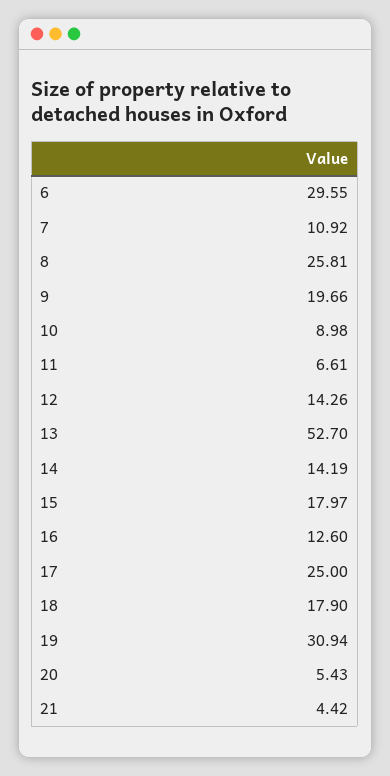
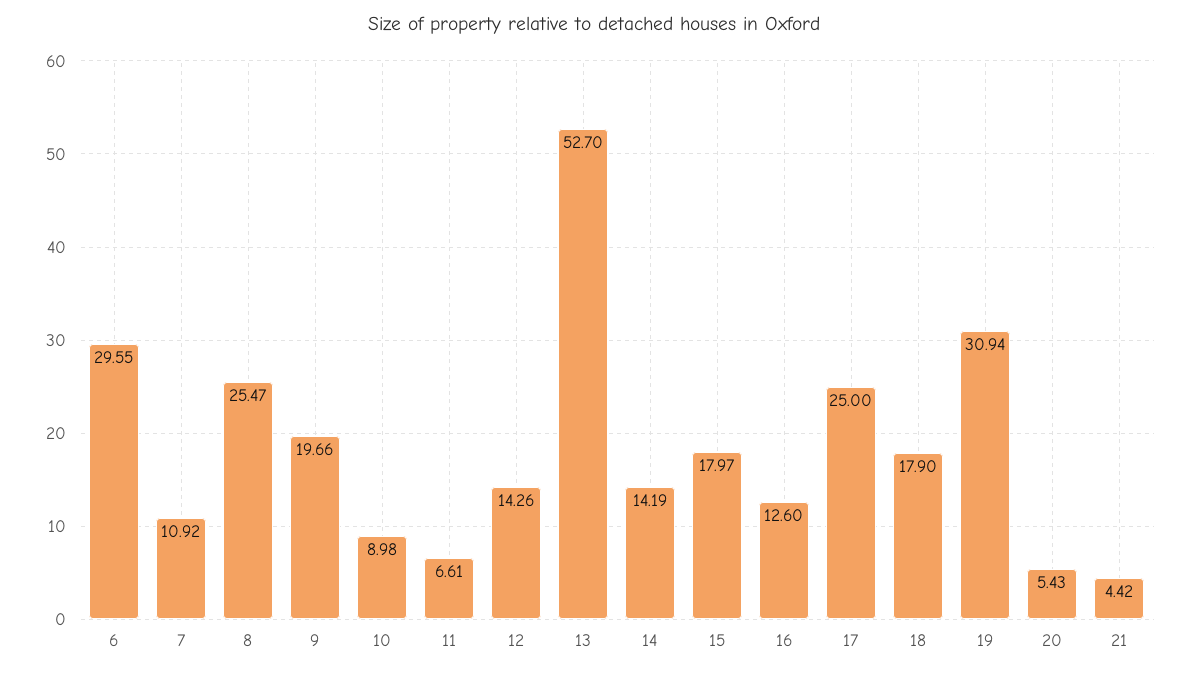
8: 25.81 -> 25.47

